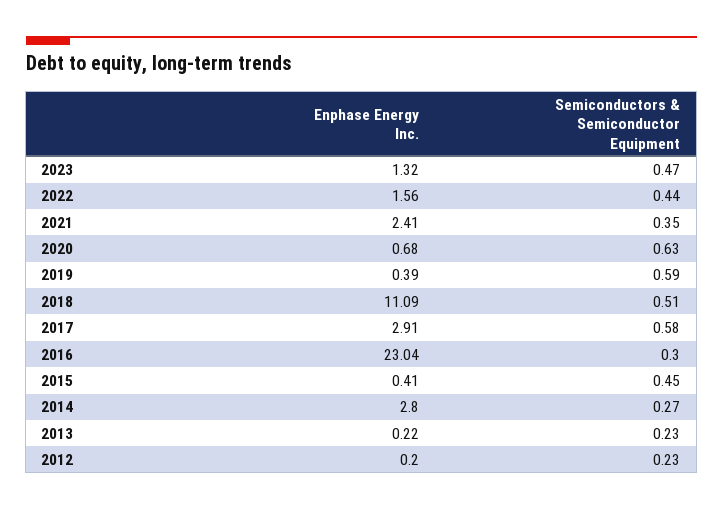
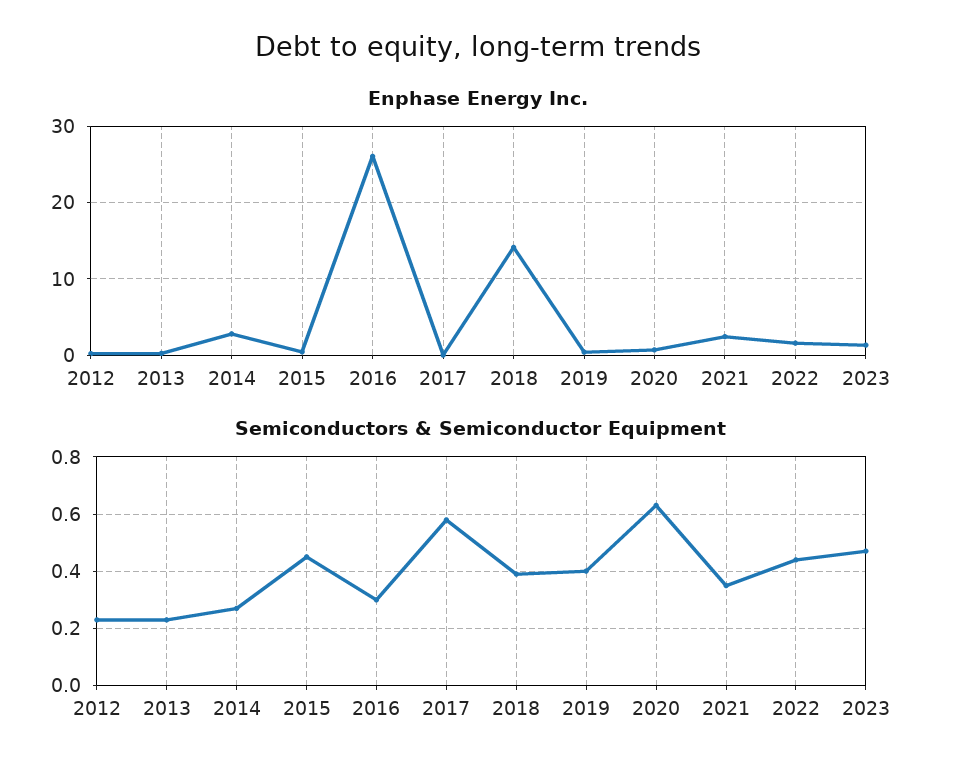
Semiconductors & Semiconductor Equipment, 2019: 0.59 -> 0.4
Enphase Energy Inc., 2018: 11.09 -> 14
Semiconductors & Semiconductor Equipment, 2018: 0.51 -> 0.4
Enphase Energy Inc., 2017: 2.91 -> 0
Enphase Energy Inc., 2016: 23.04 -> 26

